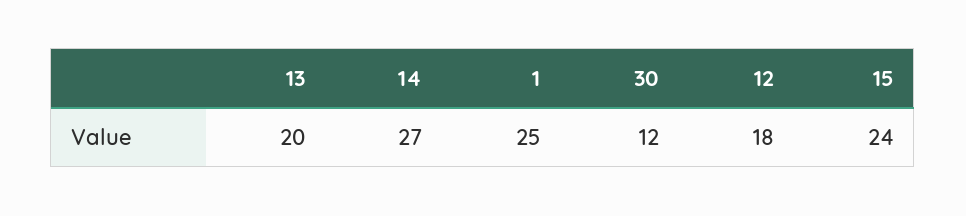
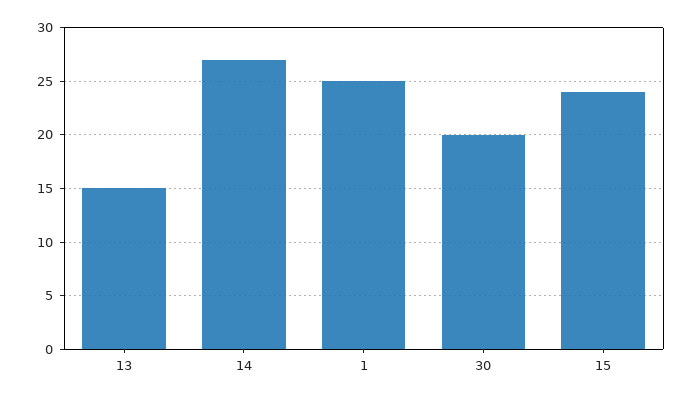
13: 20 -> 15
30: 12 -> 20
12: 18 -> none

